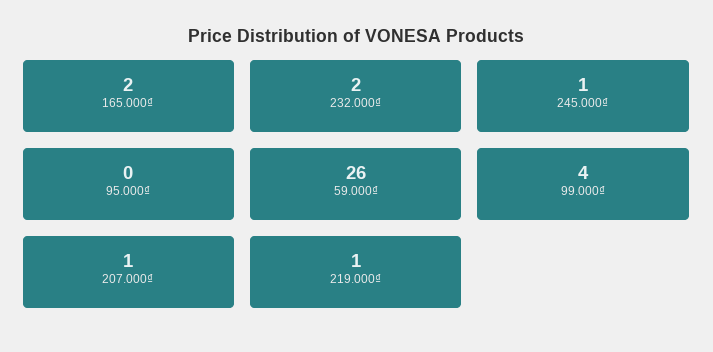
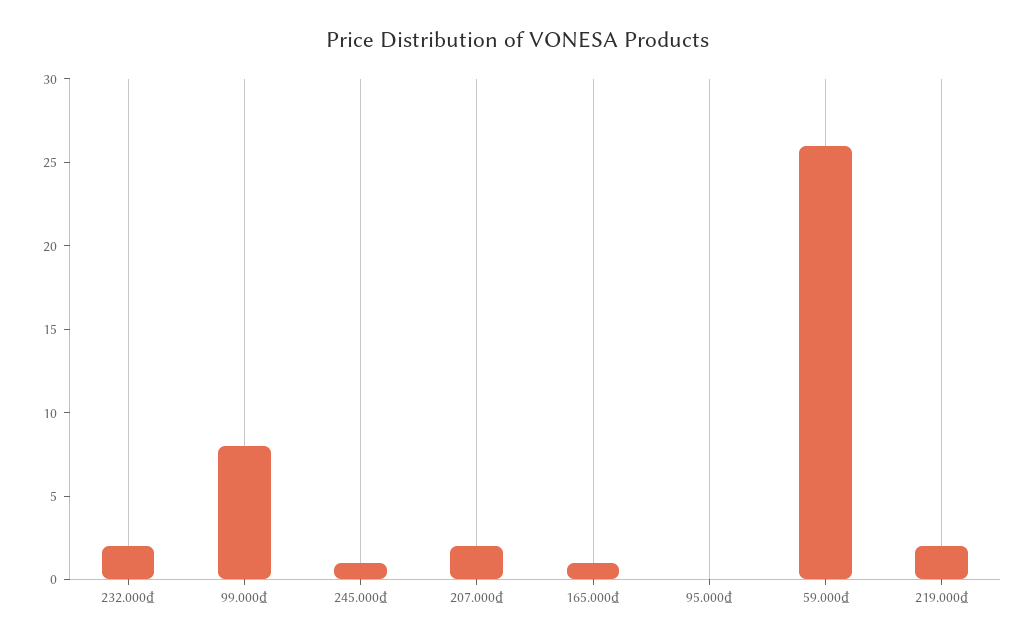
165.000₫: 2 -> 1
99.000₫: 4 -> 8
207.000₫: 1 -> 2
219.000₫: 1 -> 2

